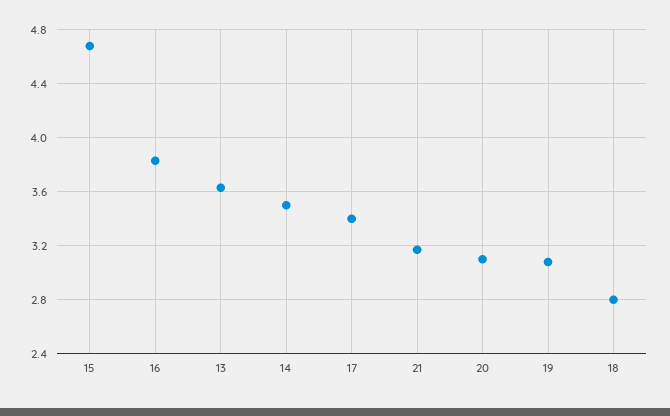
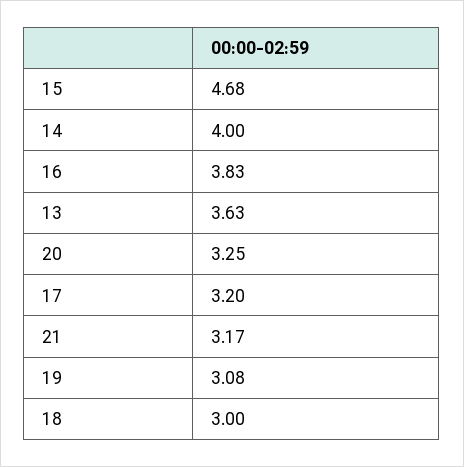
14: 3.5 -> 4
17: 3.4 -> 3.2
20: 3.1 -> 3.25
18: 2.8 -> 3

